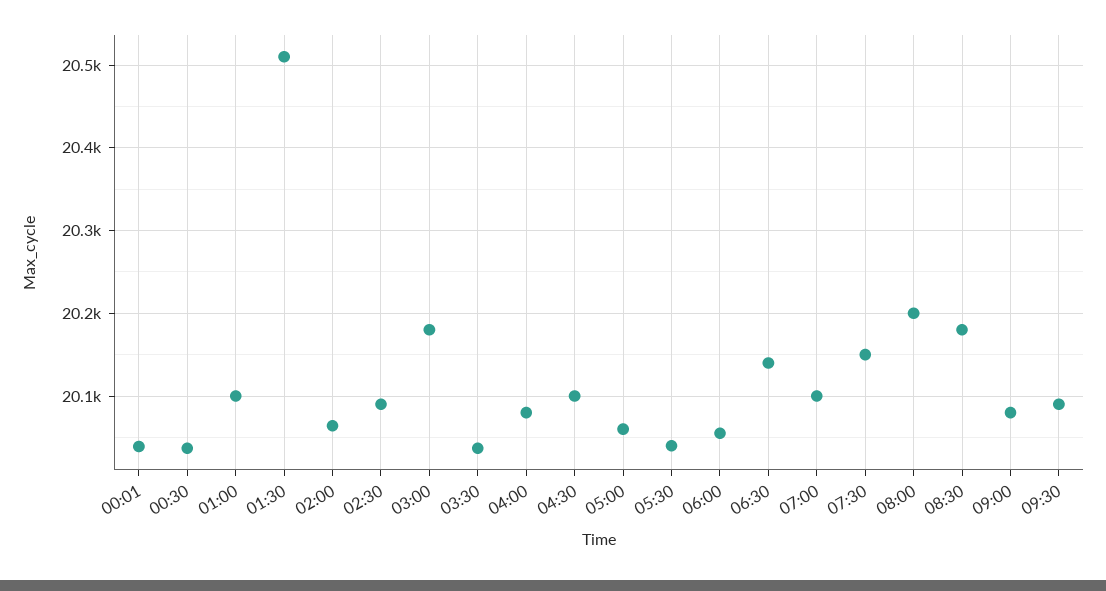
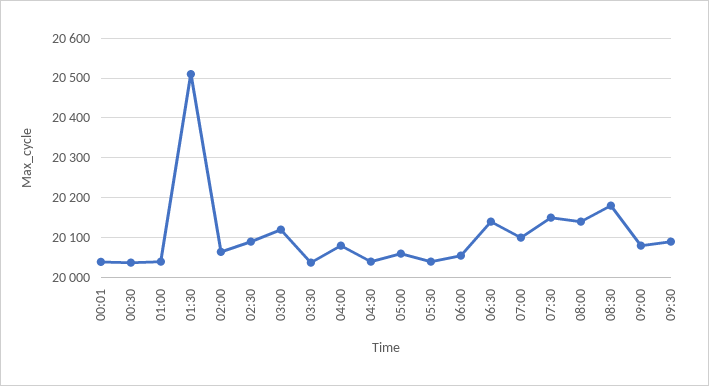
01:00: 20100 -> 20040
03:00: 20180 -> 20120
04:30: 20100 -> 20040
08:00: 20200 -> 20140

